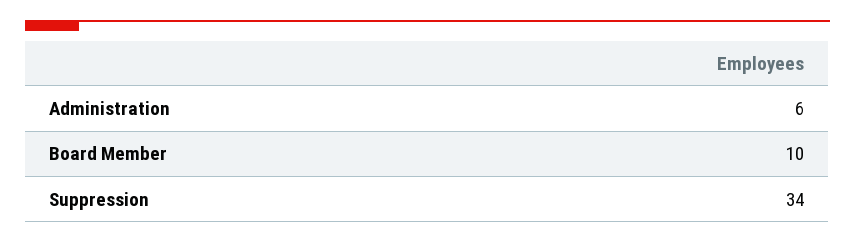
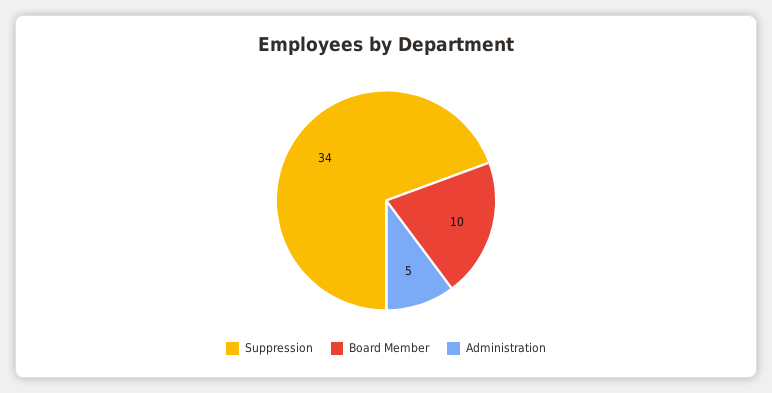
Administration: 6 -> 5

